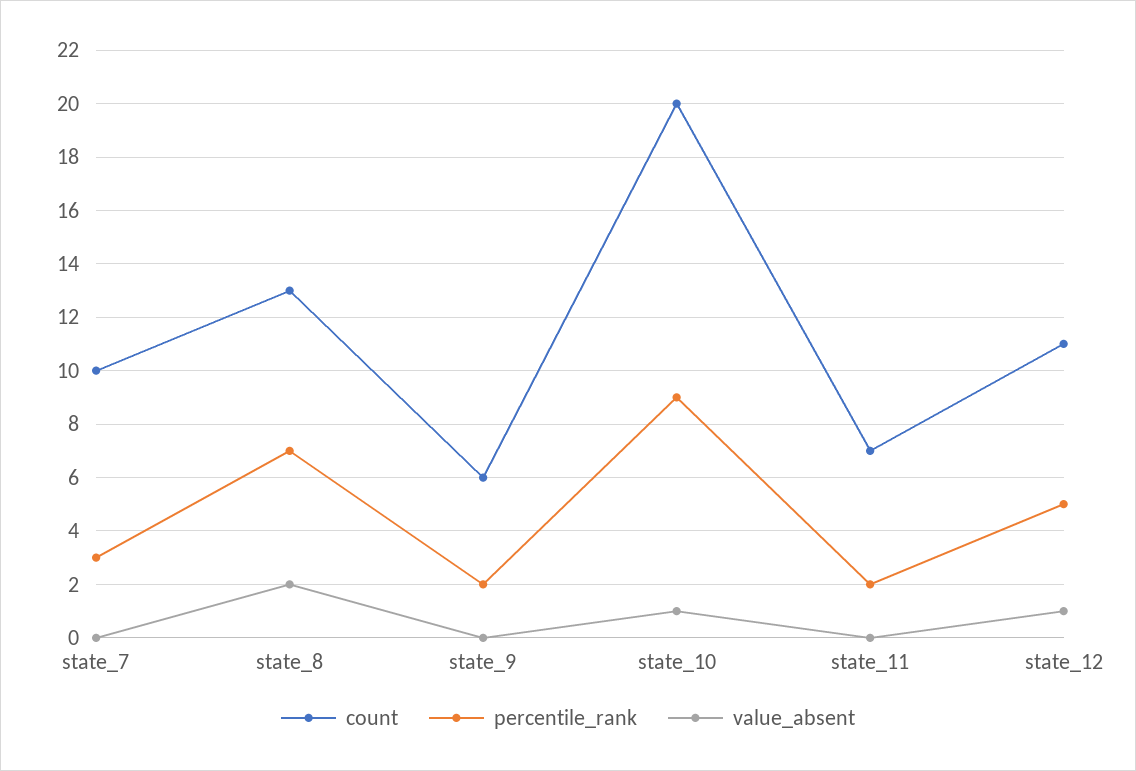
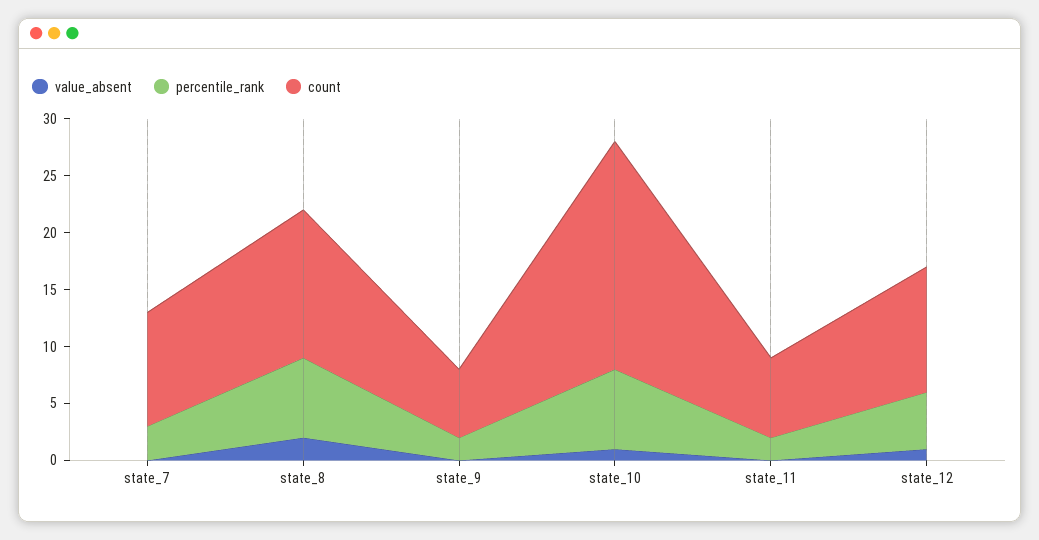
percentile_rank, state_10: 9 -> 7

